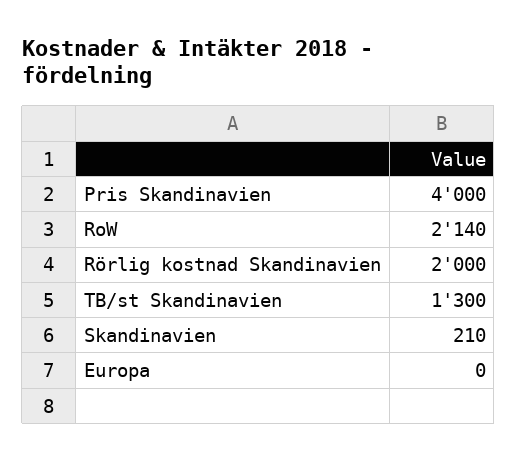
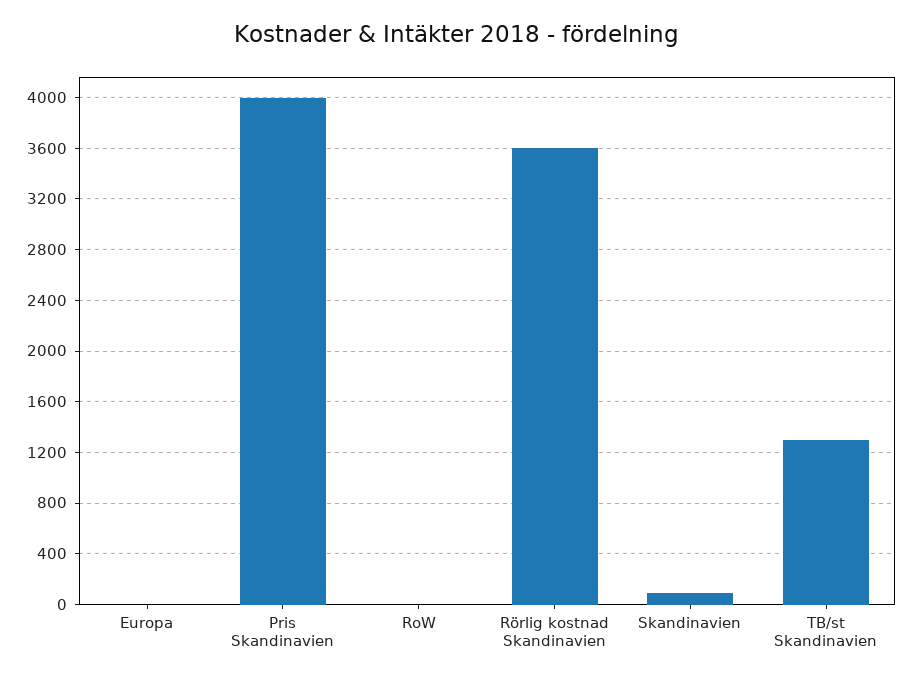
RoW: 2140 -> 0
Rörlig kostnad Skandinavien: 2000 -> 3600
Skandinavien: 210 -> 100

